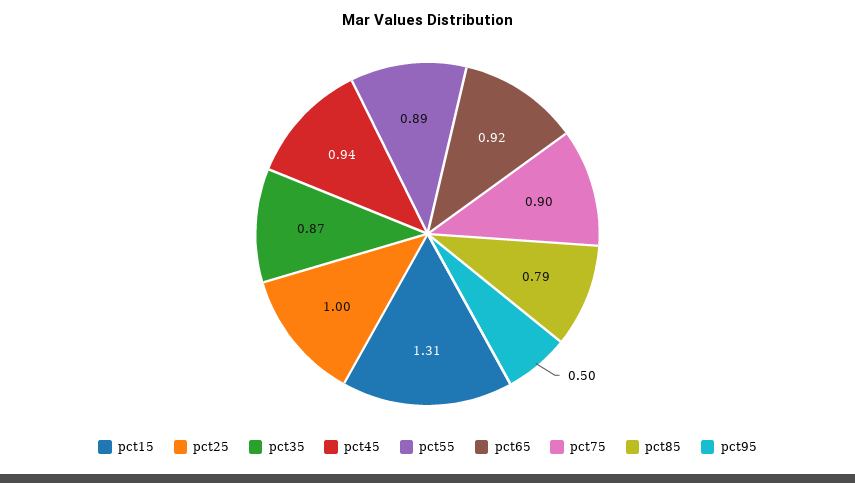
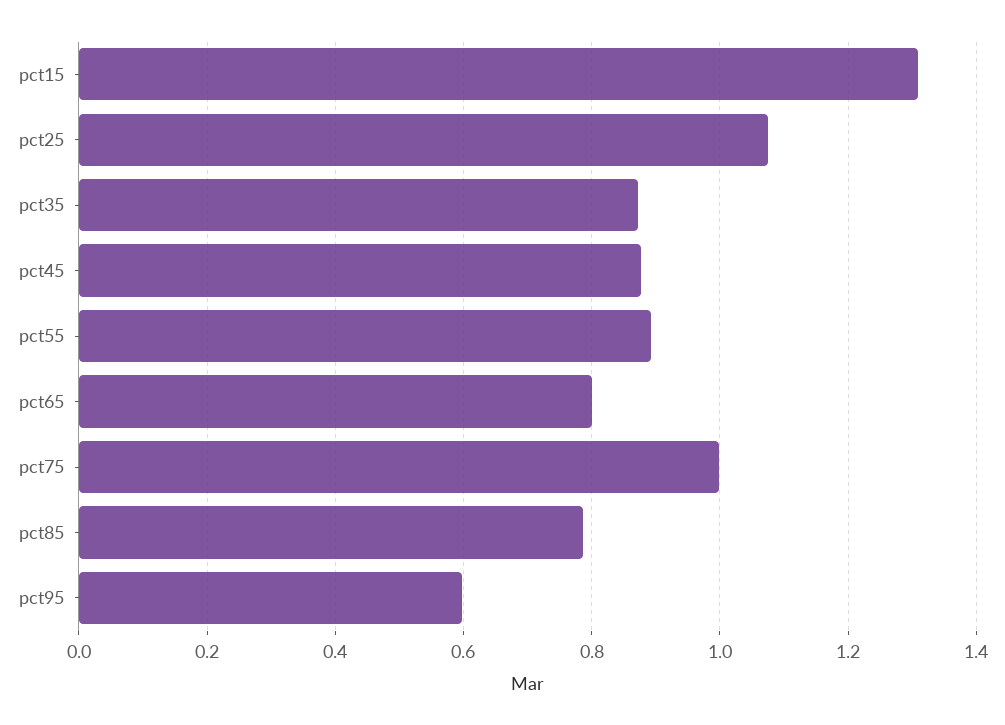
pct25: 1 -> 1.08
pct45: 0.94 -> 0.88
pct65: 0.92 -> 0.8
pct75: 0.9 -> 1
pct95: 0.5 -> 0.6

